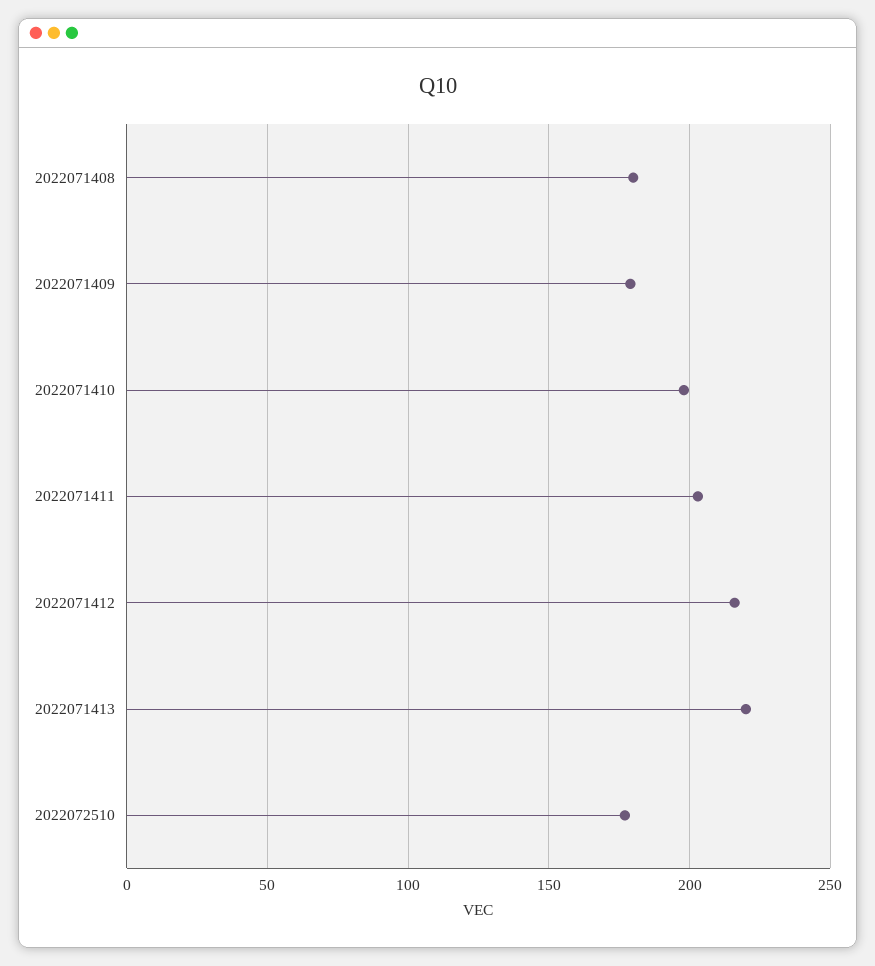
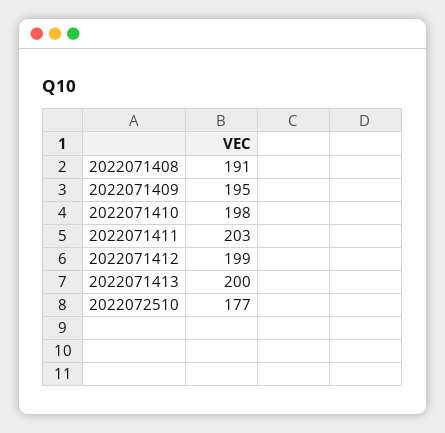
2022071408: 180 -> 191
2022071409: 180 -> 195
2022071412: 215 -> 199
2022071413: 220 -> 200

